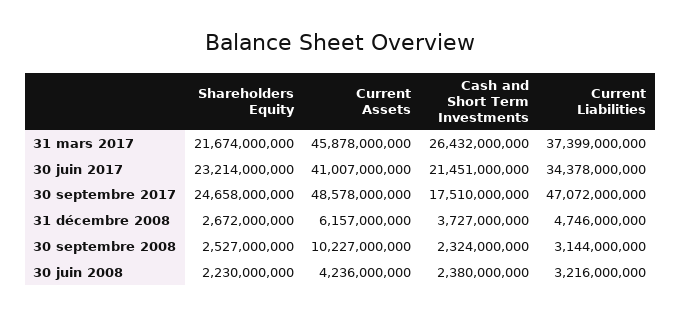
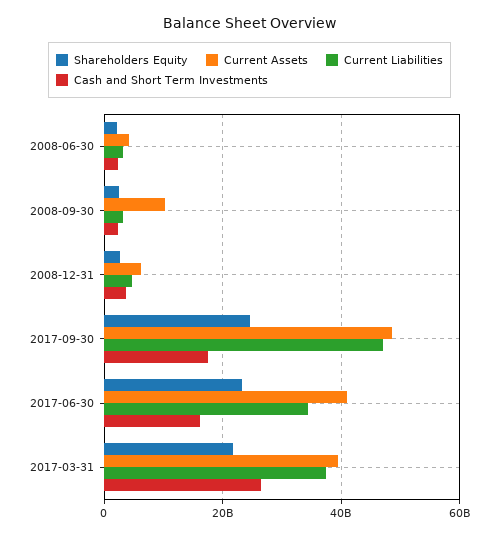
Current Assets, 31 mars 2017: 45878000000 -> 40000000000
Cash and Short Term Investments, 30 juin 2017: 21451000000 -> 16000000000

